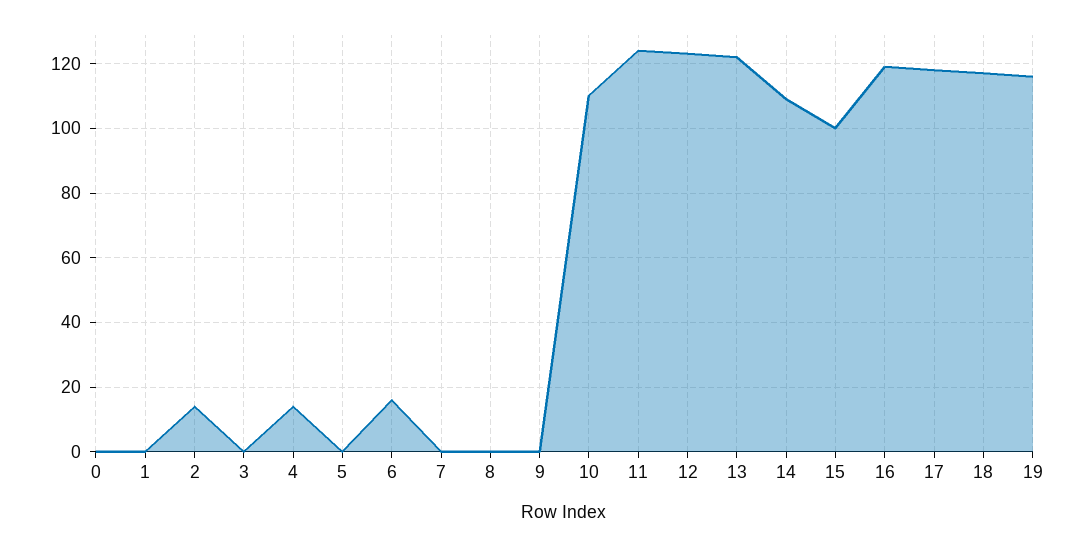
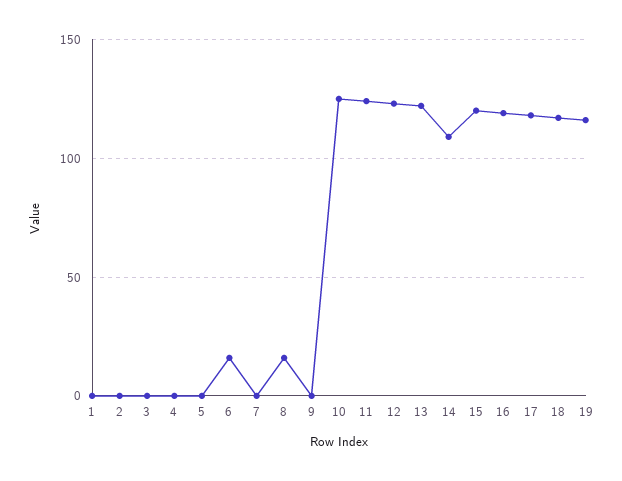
0: 0 -> none
2: 15 -> 0
4: 15 -> 0
8: 0 -> 15
10: 110 -> 125
15: 100 -> 120

